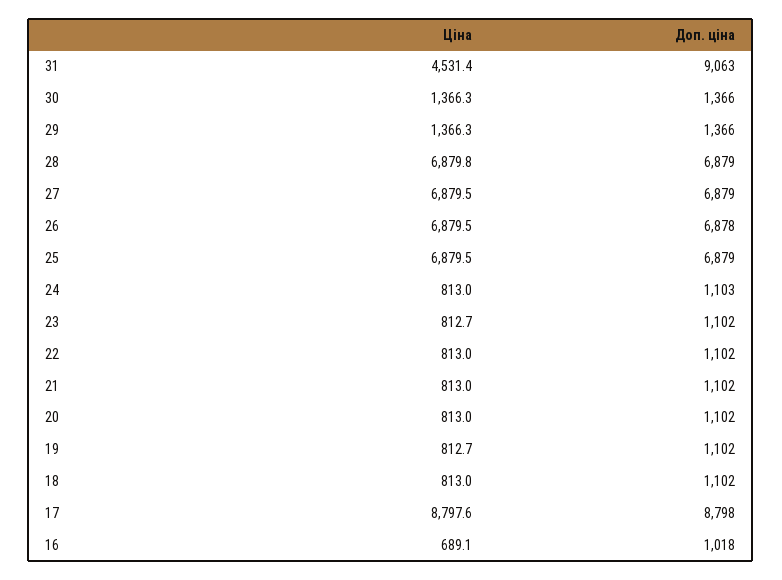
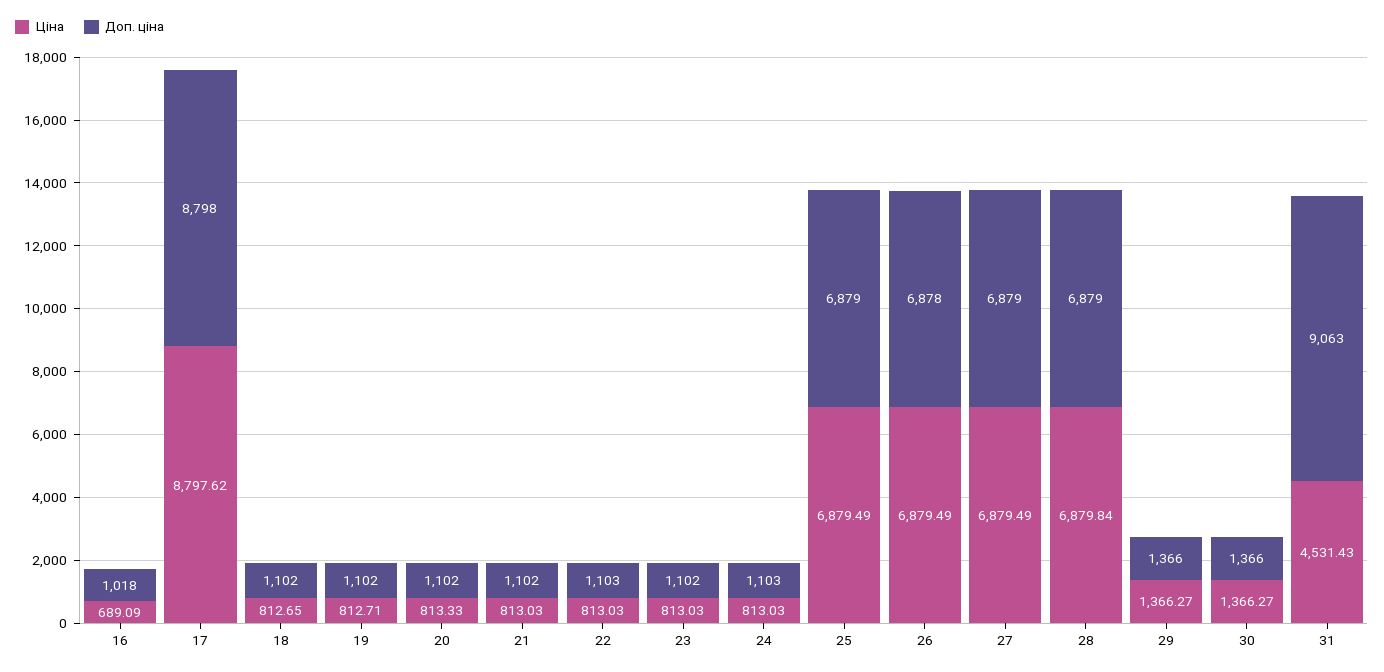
Ціна, 23: 812.7 -> 813.03
Доп. ціна, 22: 1102 -> 1103
Ціна, 20: 813 -> 813.33
Ціна, 18: 813 -> 812.65

